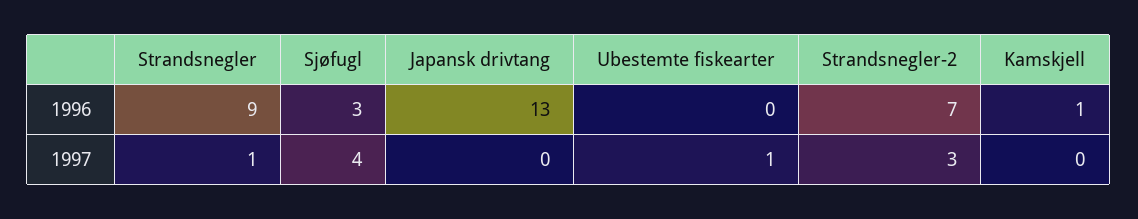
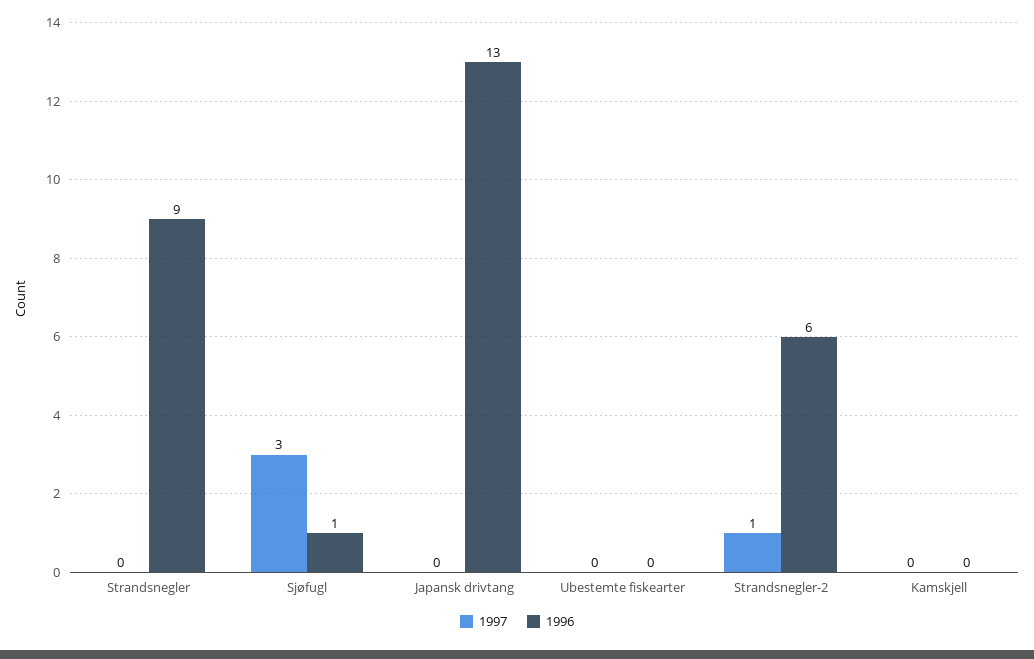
1996, Sjøfugl: 3 -> 1
1996, Strandsnegler-2: 7 -> 6
1996, Kamskjell: 1 -> 0
1997, Strandsnegler: 1 -> 0
1997, Sjøfugl: 4 -> 3
1997, Ubestemte fiskearter: 1 -> 0
1997, Strandsnegler-2: 3 -> 1

